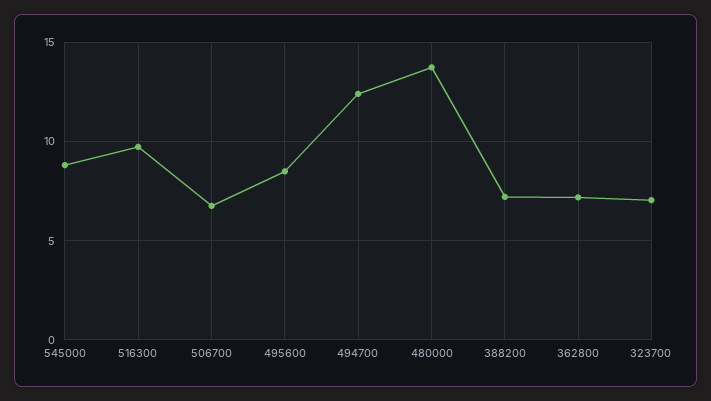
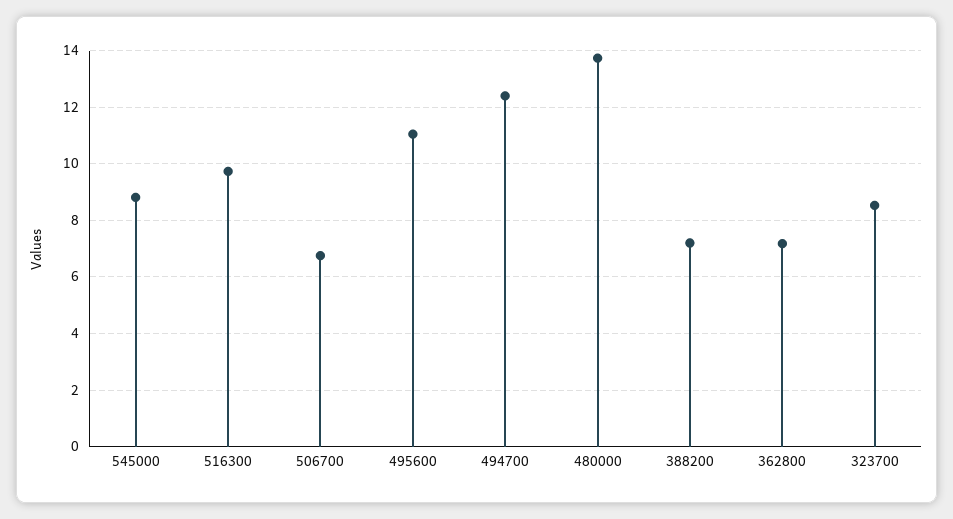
495600: 8.5 -> 11
323700: 7 -> 8.5

